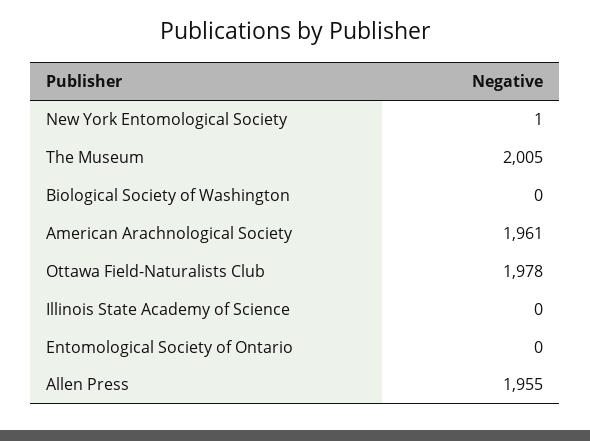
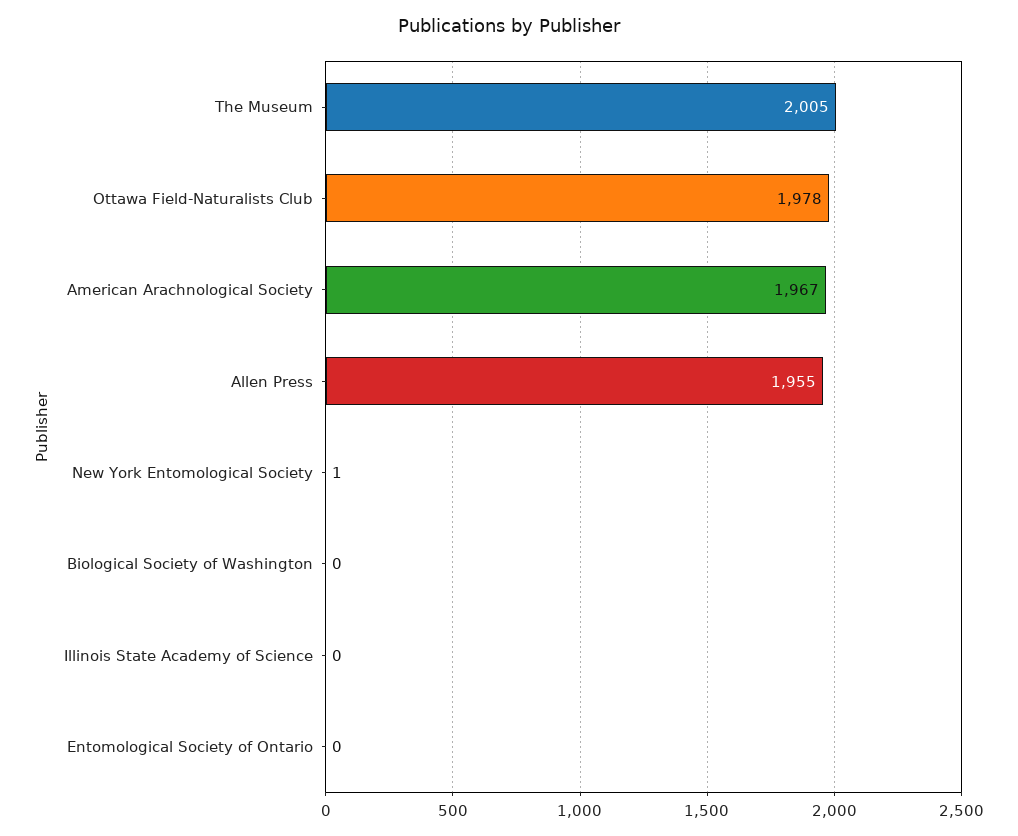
American Arachnological Society: 1961 -> 1967

